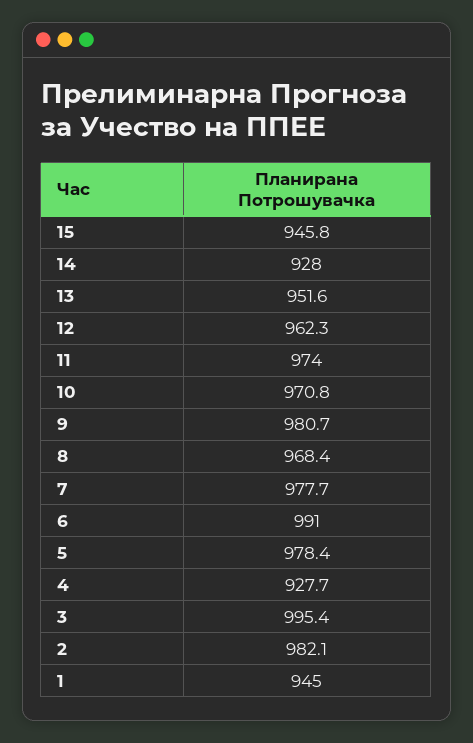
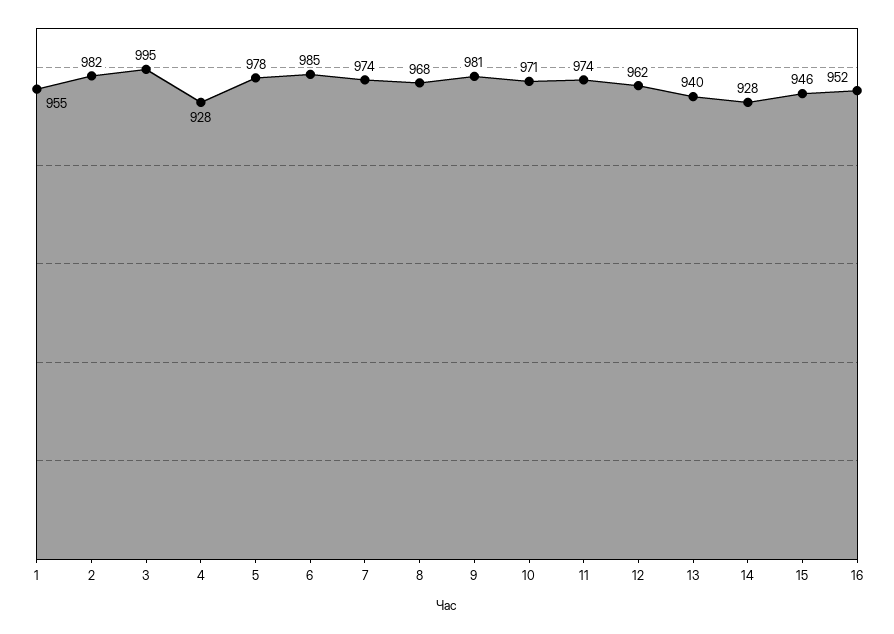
13: 951.6 -> 940
7: 977.7 -> 974
6: 991 -> 985
1: 945 -> 955
16: none -> 952

